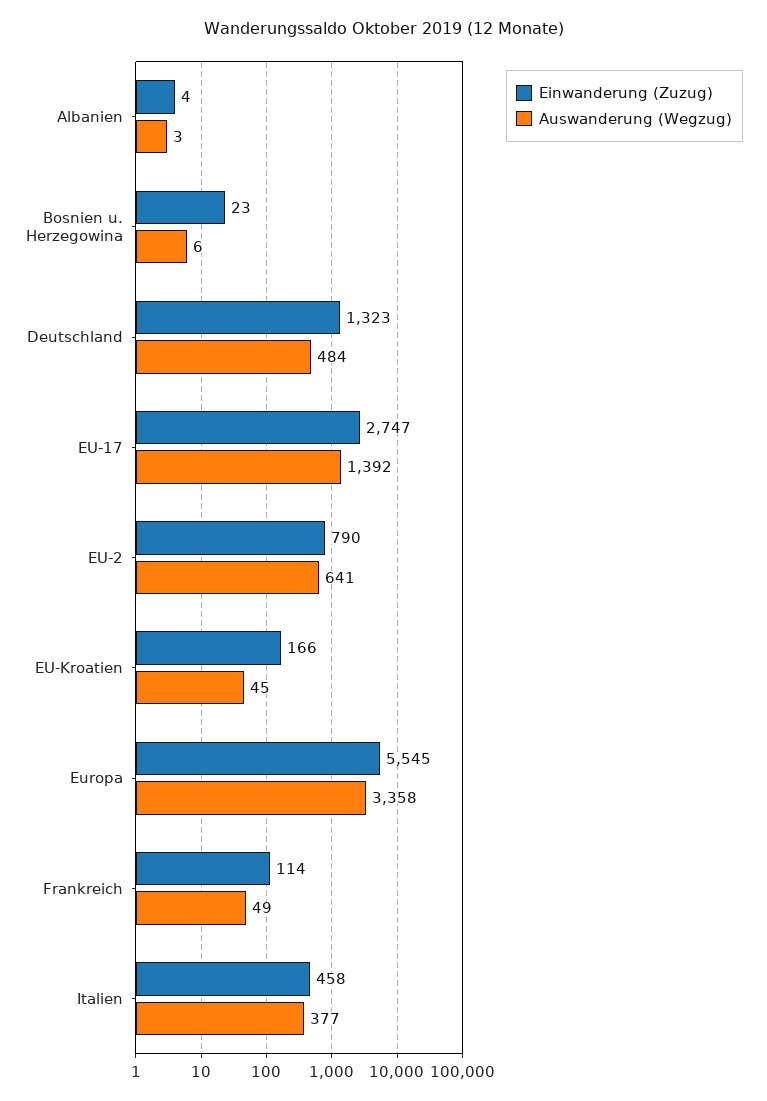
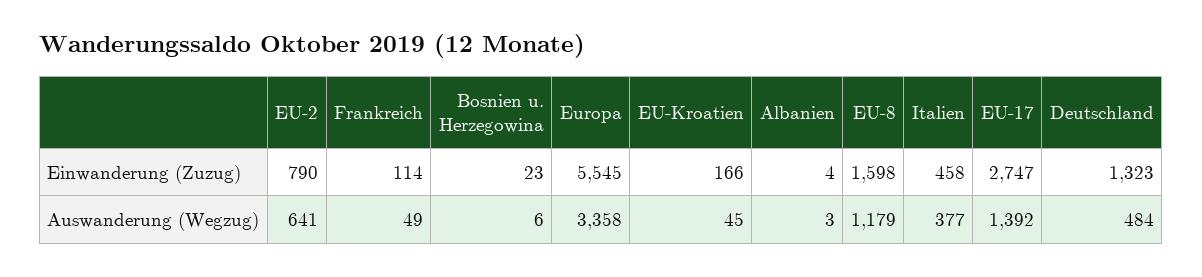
Einwanderung (Zuzug), EU-8: none -> 1598
Auswanderung (Wegzug), EU-8: none -> 1179

